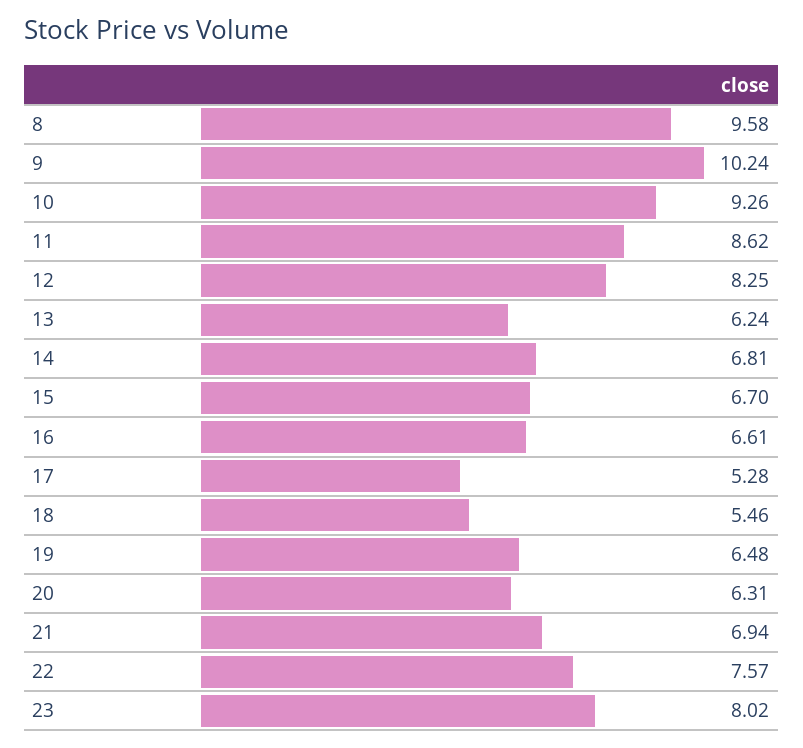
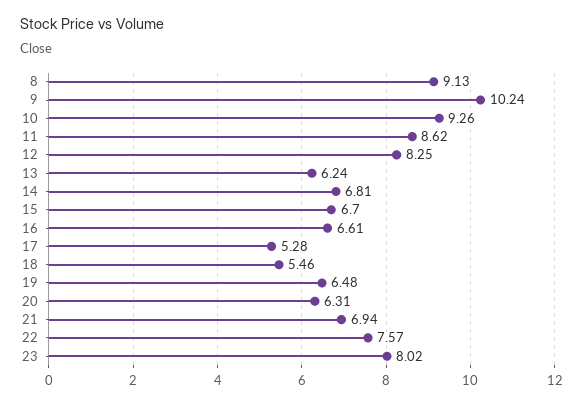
8: 9.58 -> 9.13

